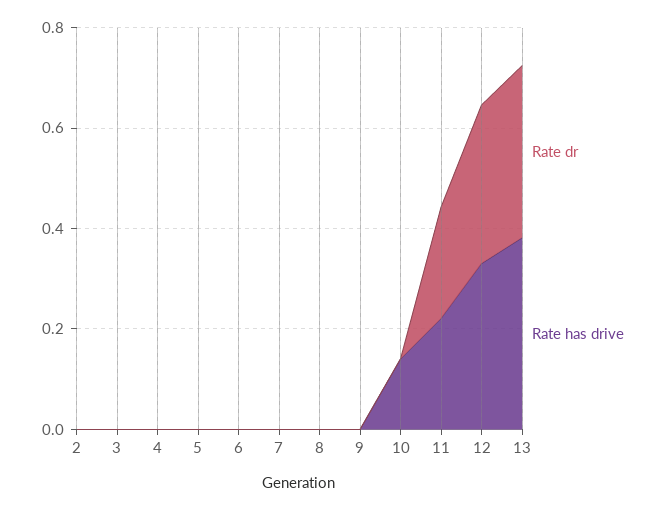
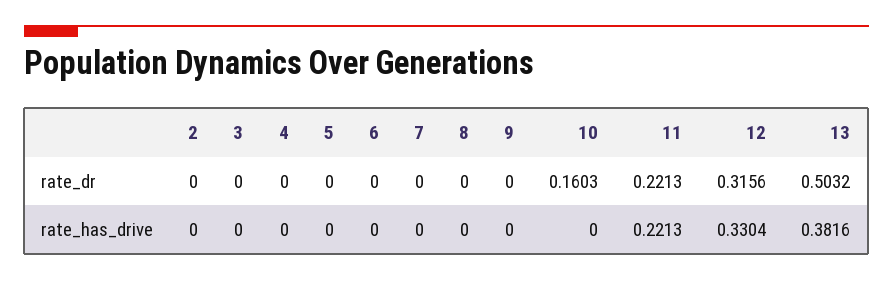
Rate dr, 10: 0 -> 0.1603
Rate has drive, 10: 0.15 -> 0
Rate dr, 13: 0.35 -> 0.5032

